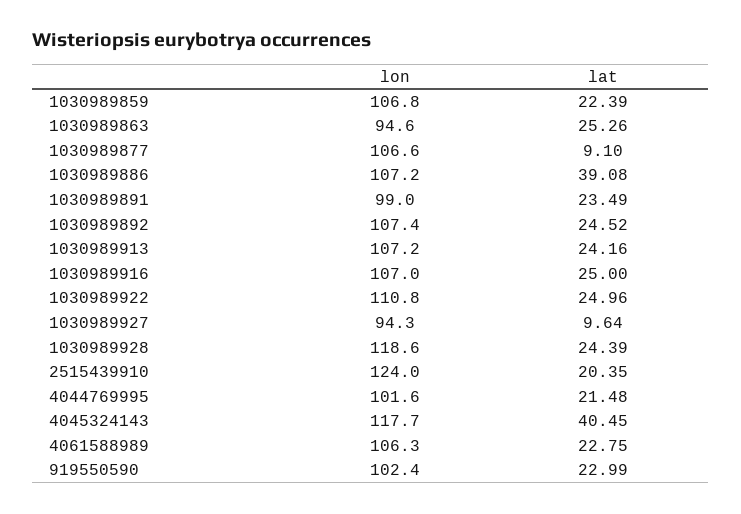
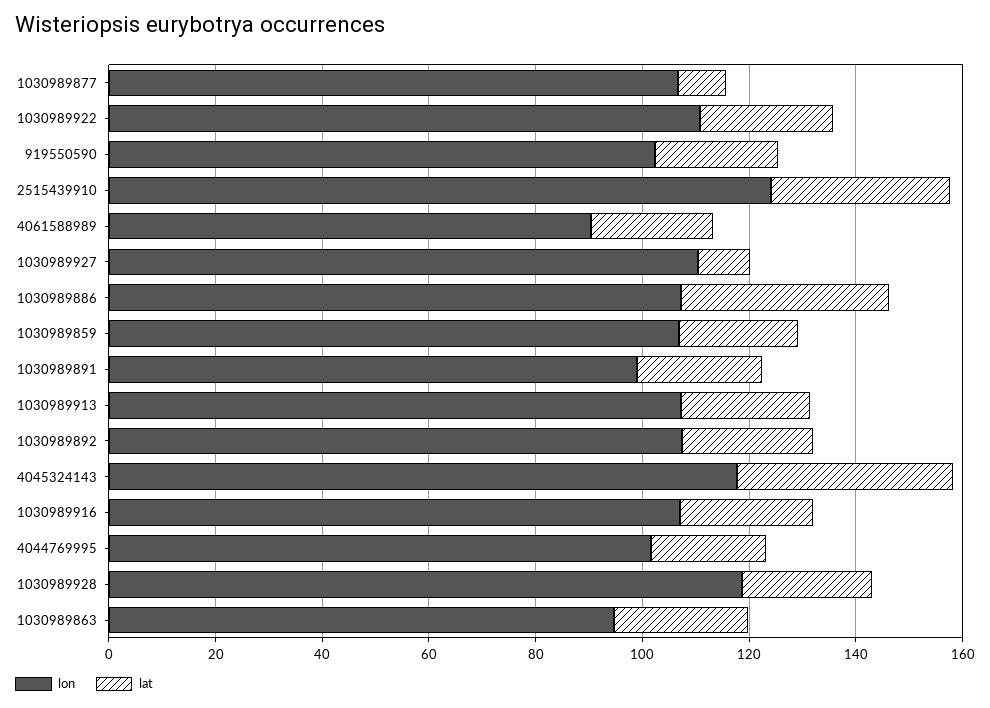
lon, 1030989927: 94.3 -> 110
lat, 2515439910: 20.35 -> 35
lon, 4061588989: 106.3 -> 90

